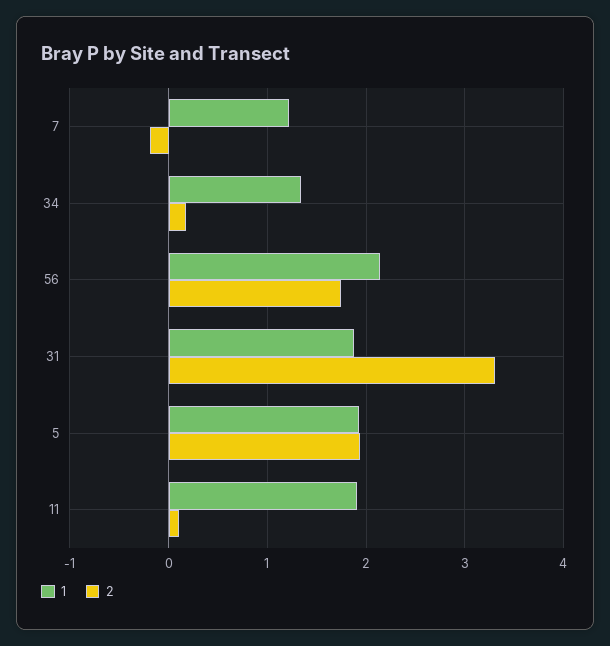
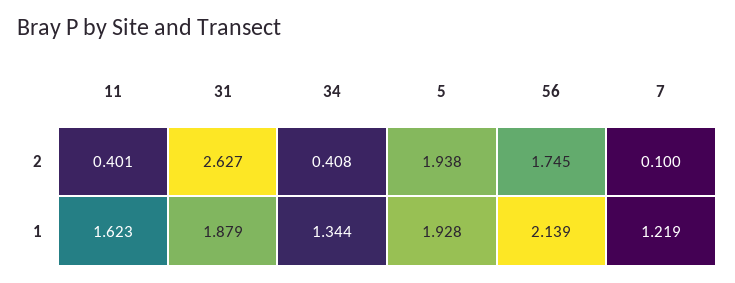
2, 7: -0.2 -> 0.1
2, 34: 0.2 -> 0.408
2, 31: 3.3 -> 2.627
1, 11: 1.9 -> 1.623
2, 11: 0.1 -> 0.401

